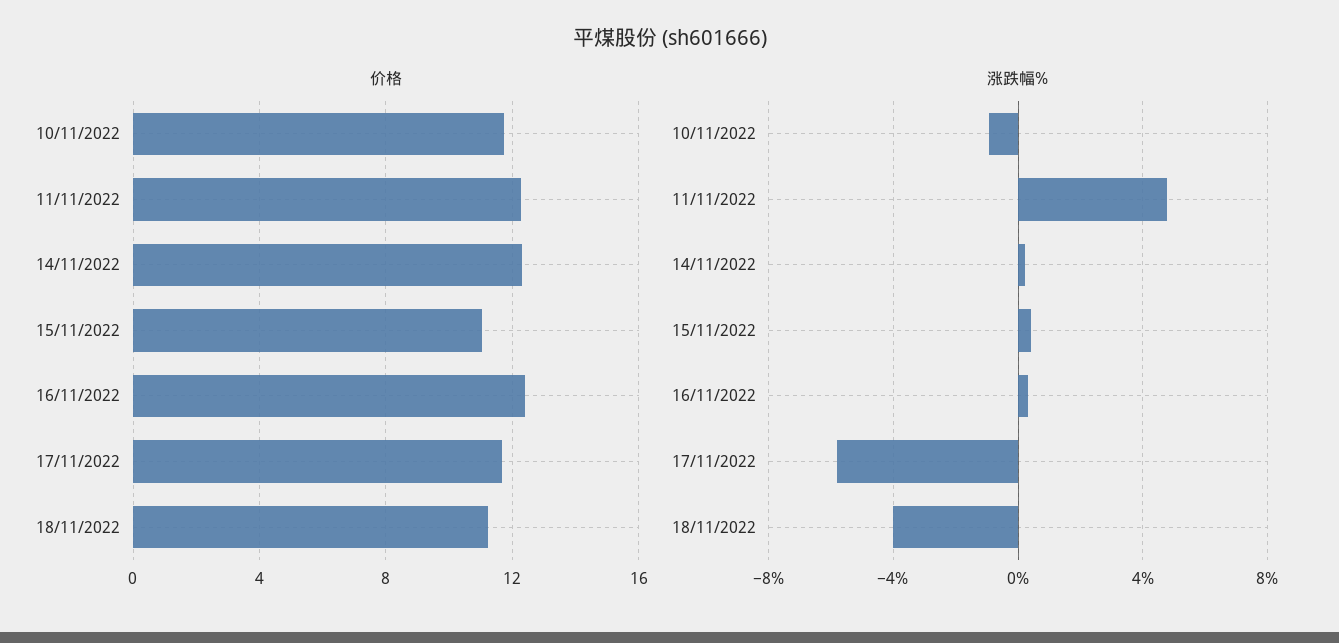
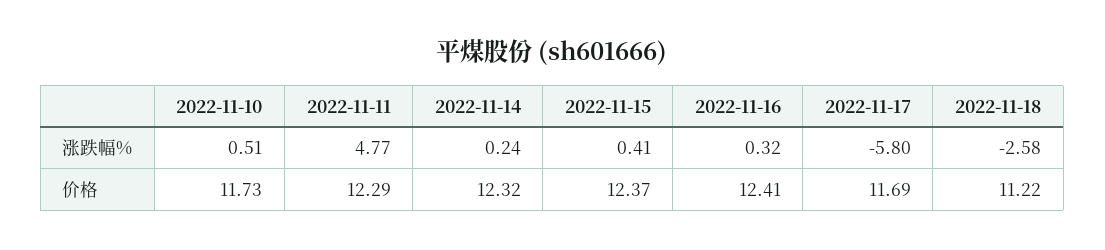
价格, 15/11/2022: 11 -> 12.37
涨跌幅%, 10/11/2022: -1 -> 0.51
涨跌幅%, 18/11/2022: -4 -> -2.58

